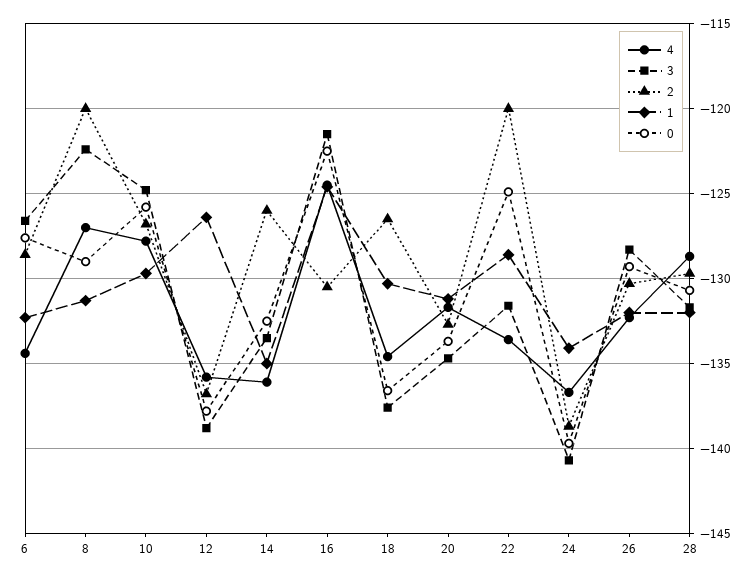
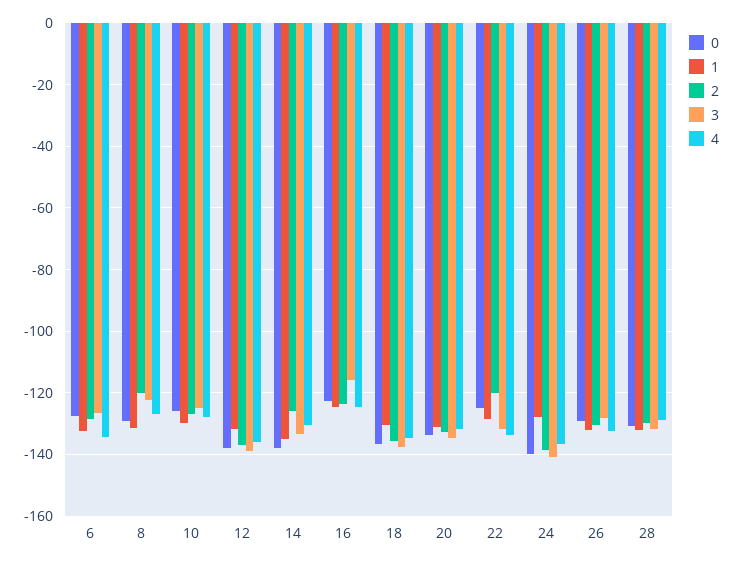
1, 12: -126.5 -> -132
4, 14: -136 -> -130
0, 14: -132.5 -> -138
3, 16: -121.5 -> -116
2, 16: -130.5 -> -124
2, 18: -126.5 -> -136
1, 24: -134 -> -128

